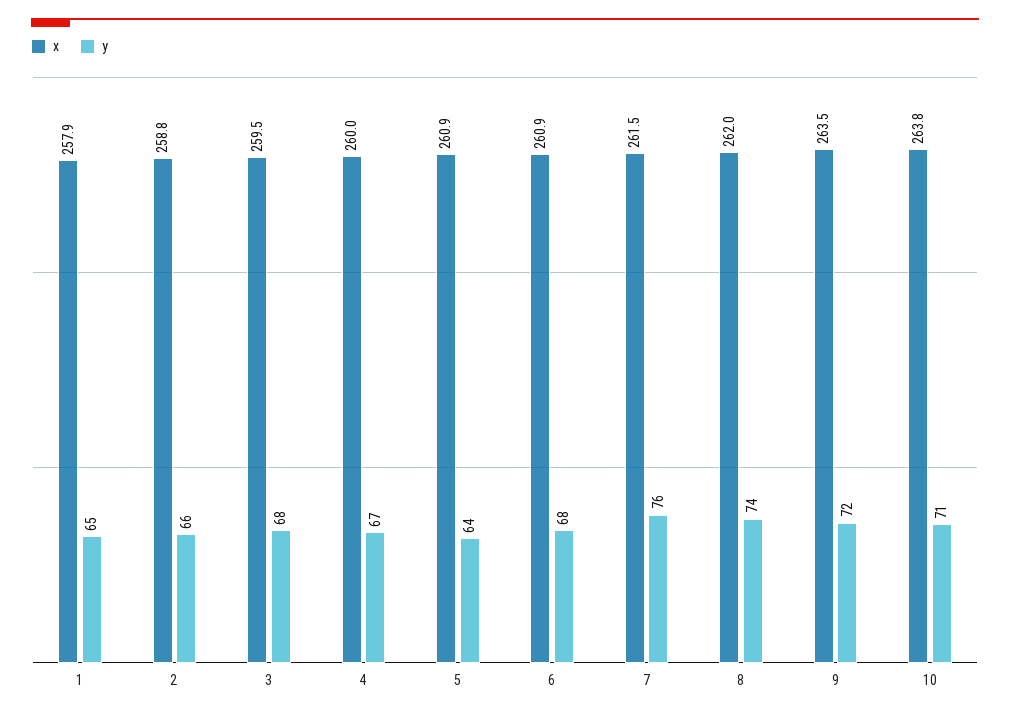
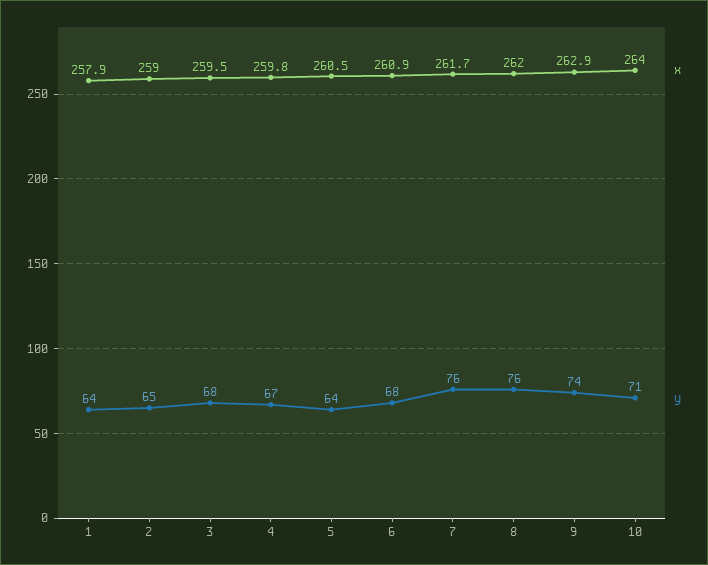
y, 1: 65 -> 64
x, 2: 258.8 -> 259
y, 2: 66 -> 65
x, 4: 260 -> 259.8
x, 5: 260.9 -> 260.5
x, 7: 261.5 -> 261.7
y, 8: 74 -> 76
x, 9: 263.5 -> 262.9
y, 9: 72 -> 74
x, 10: 263.8 -> 264

